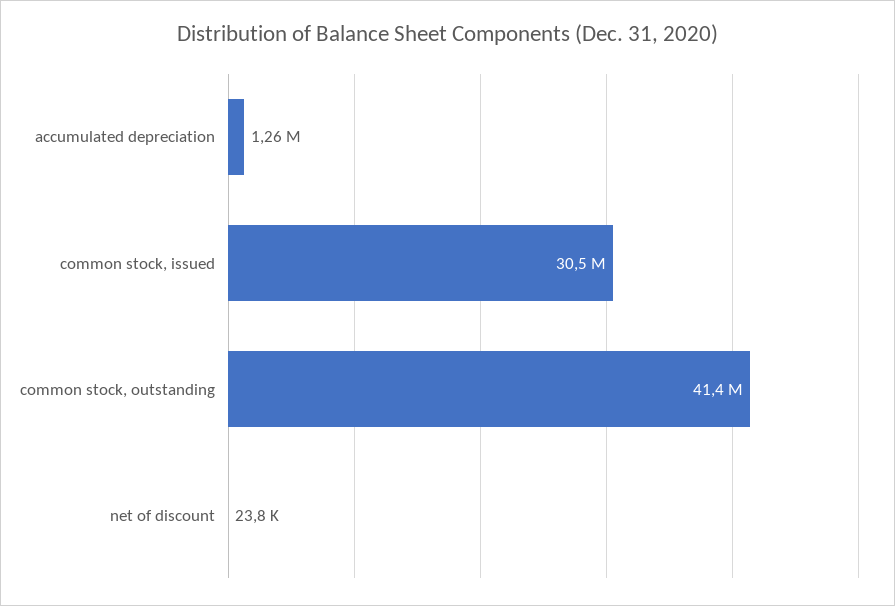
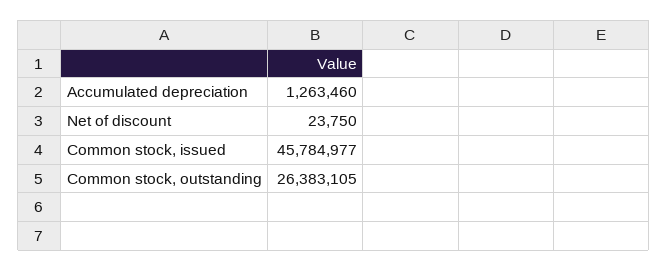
common stock, issued: 30500000 -> 45784977
common stock, outstanding: 41400000 -> 26383105

